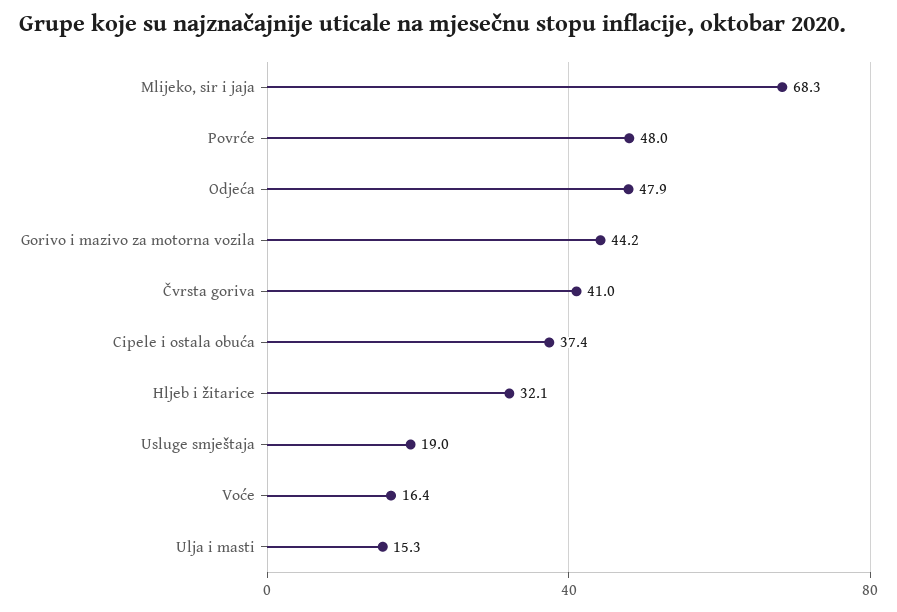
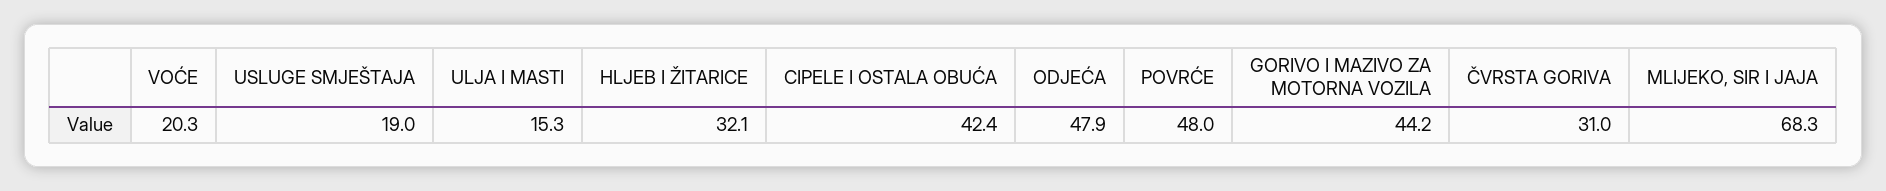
Čvrsta goriva: 41 -> 31
Cipele i ostala obuća: 37.4 -> 42.4
Voće: 16.4 -> 20.3

